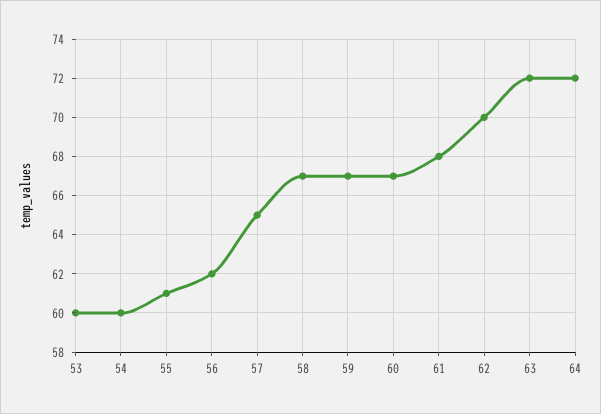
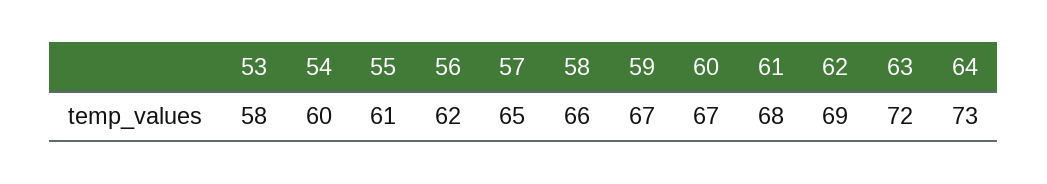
53: 60 -> 58
58: 67 -> 66
62: 70 -> 69
64: 72 -> 73

